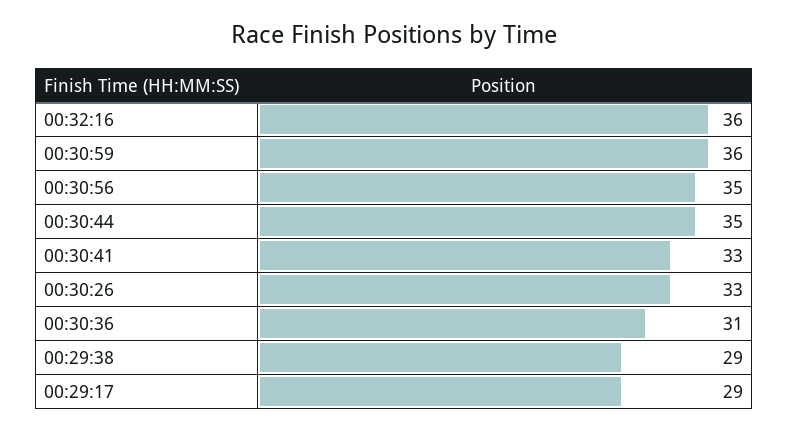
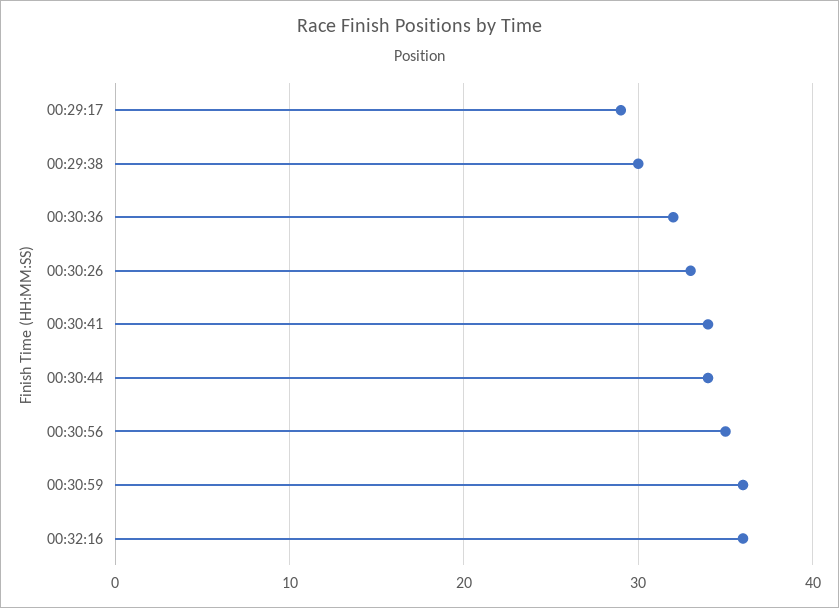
00:30:44: 35 -> 34
00:30:41: 33 -> 34
00:30:36: 31 -> 32
00:29:38: 29 -> 30

